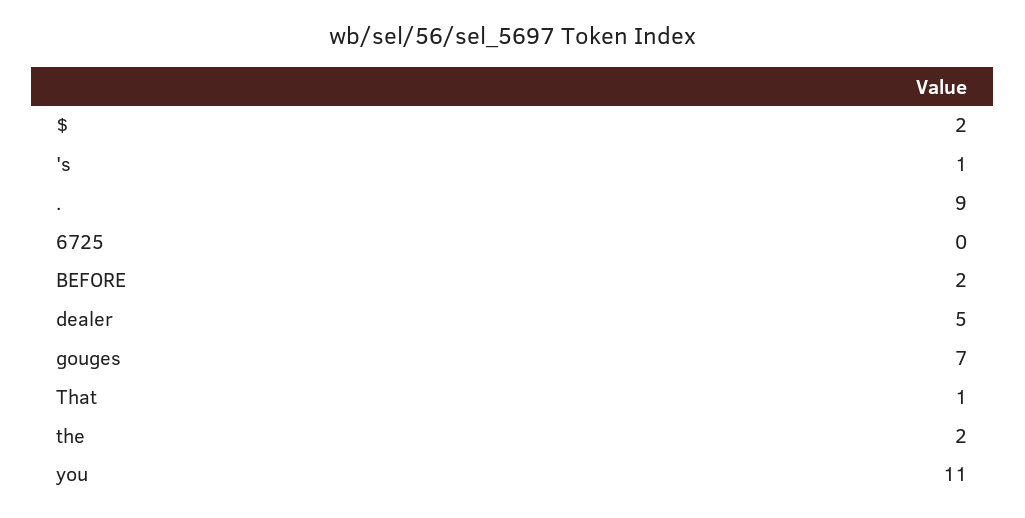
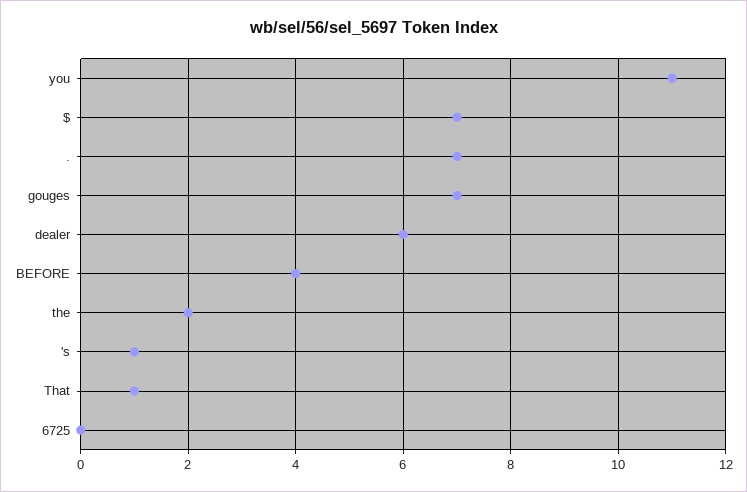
$: 2 -> 7
.: 9 -> 7
BEFORE: 2 -> 4
dealer: 5 -> 6

